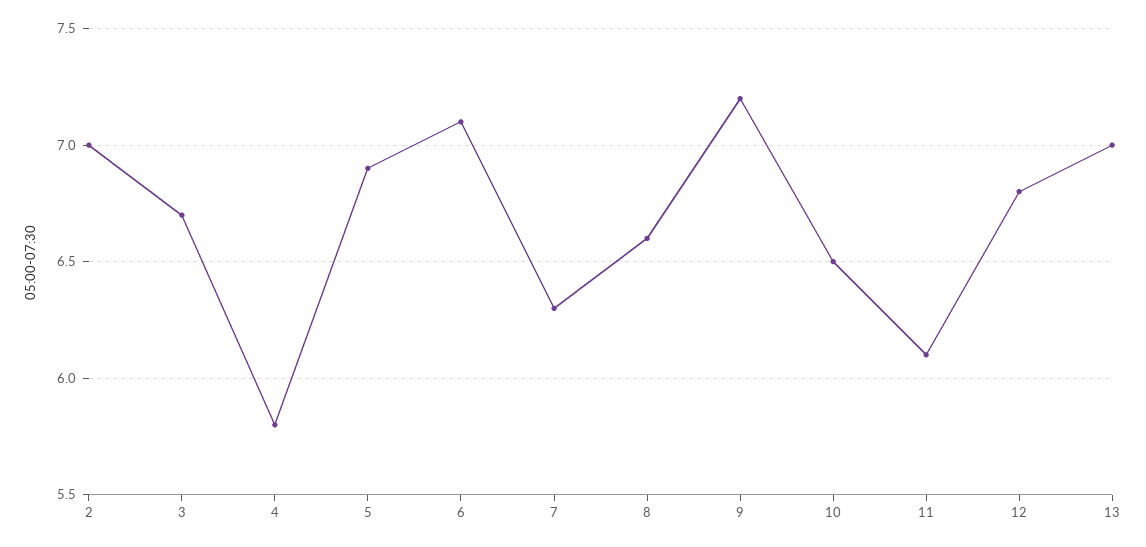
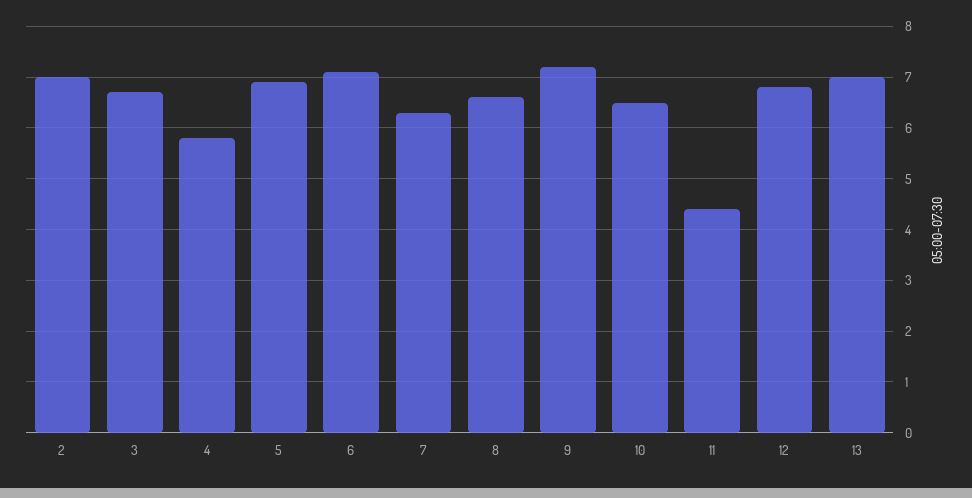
11: 6.1 -> 4.5

